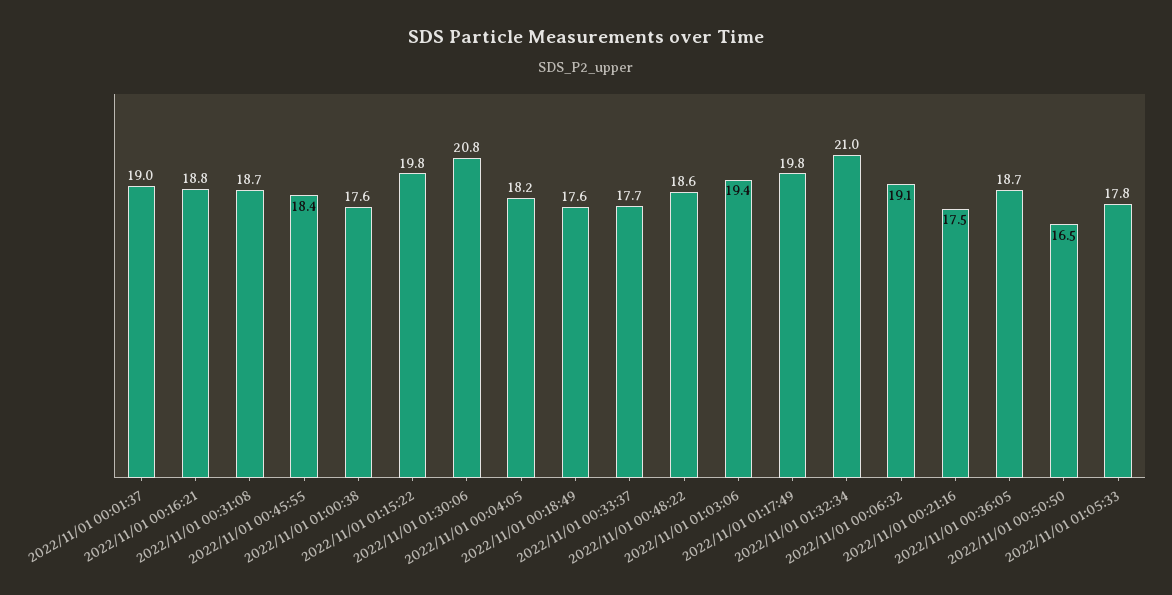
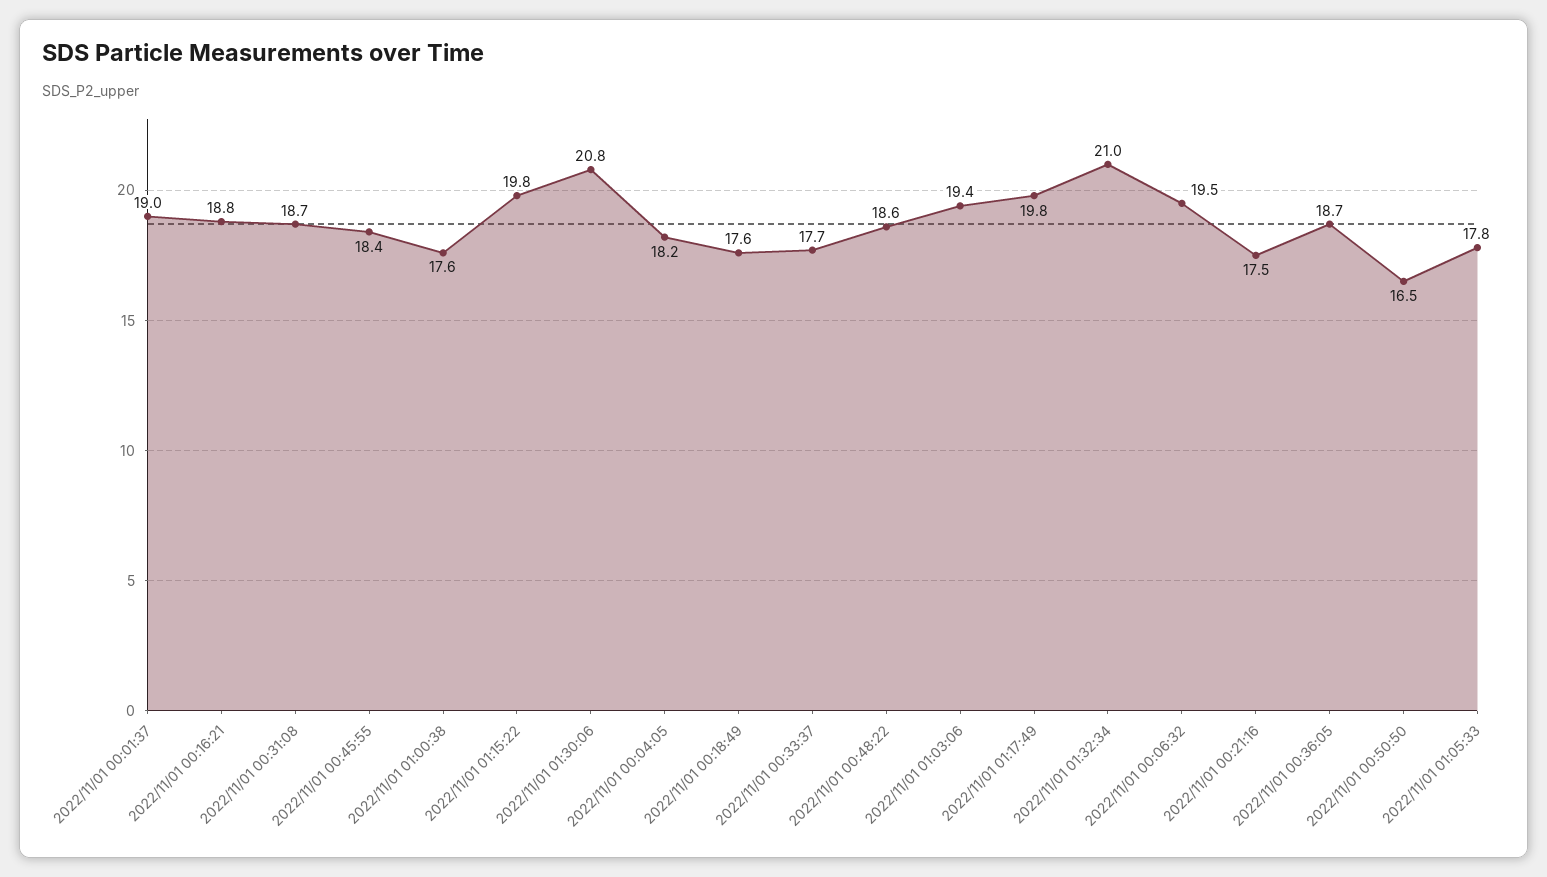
2022/11/01 00:06:32: 19.1 -> 19.5

